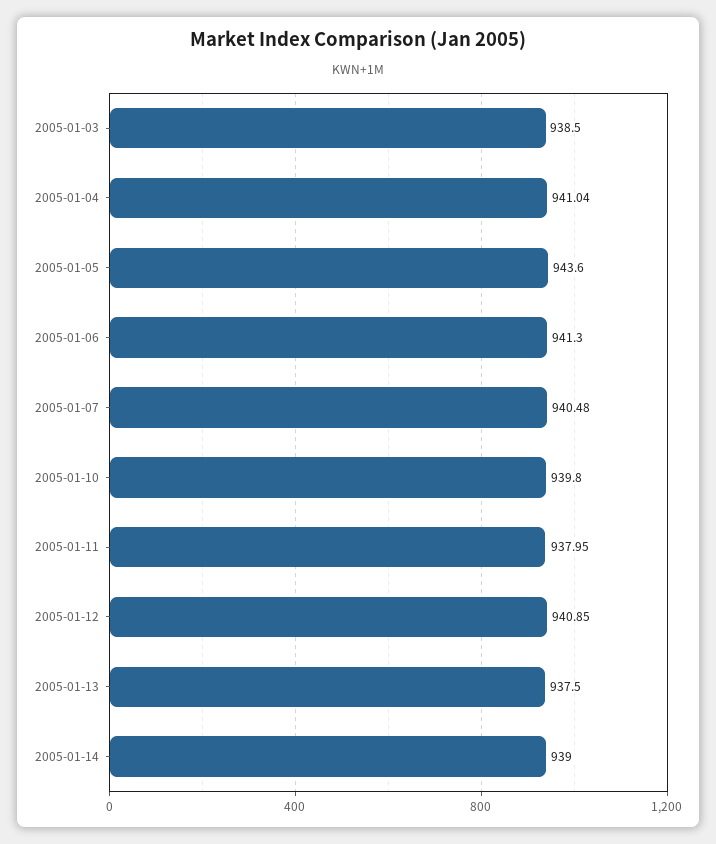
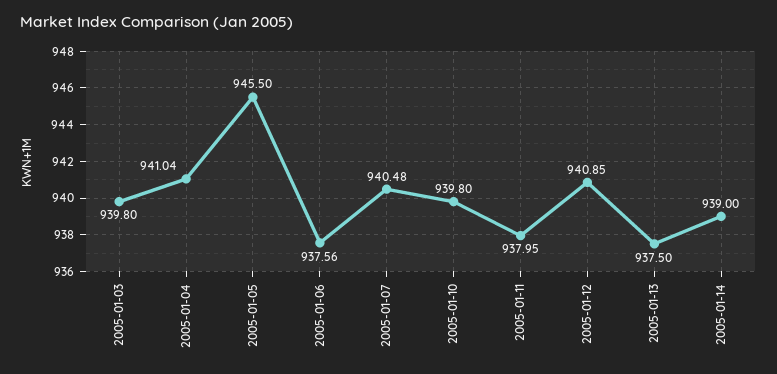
2005-01-03: 938.5 -> 939.8
2005-01-05: 943.6 -> 945.5
2005-01-06: 941.3 -> 937.56

